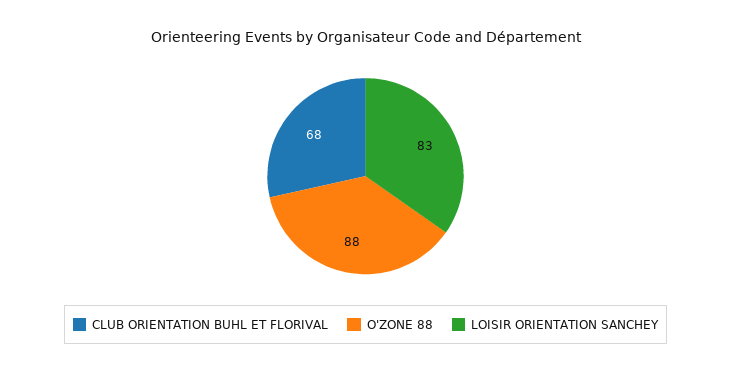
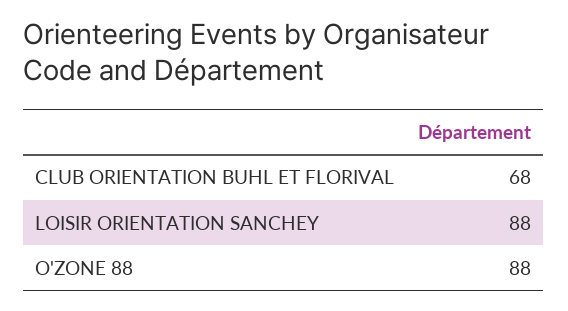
LOISIR ORIENTATION SANCHEY: 83 -> 88

